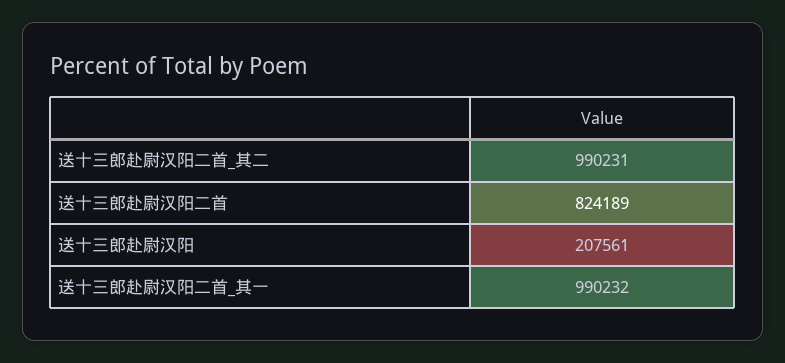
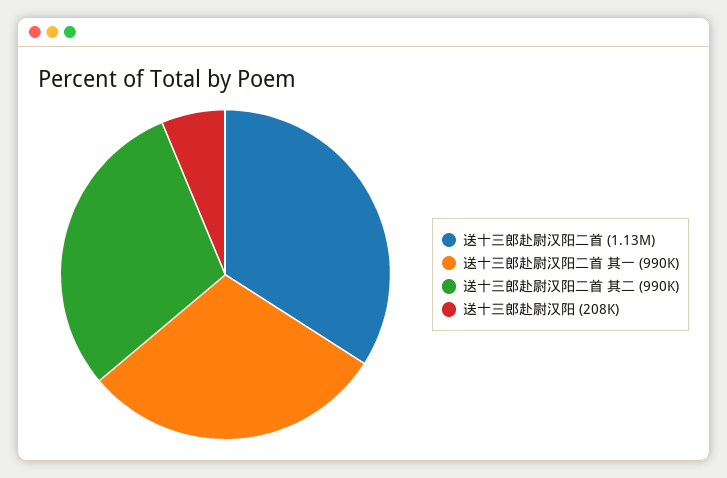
送十三郎赴尉汉阳二首: 824189 -> 1130000

